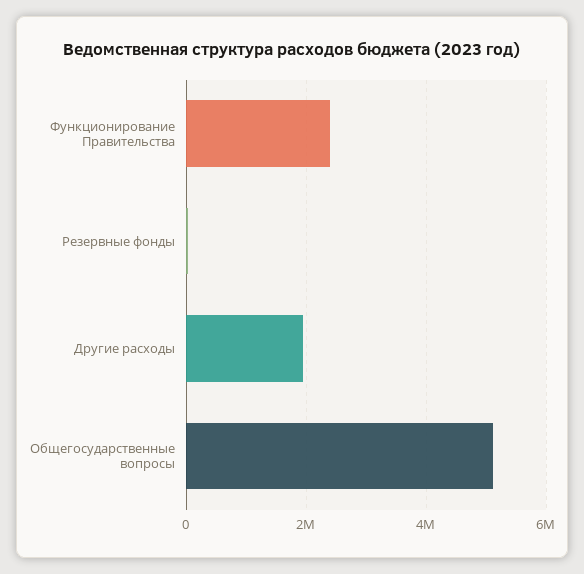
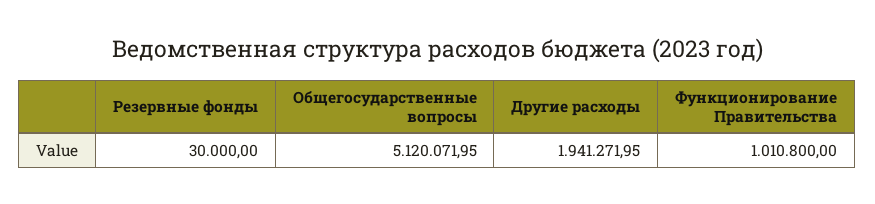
Функционирование Правительства: 2400000 -> 1010800

